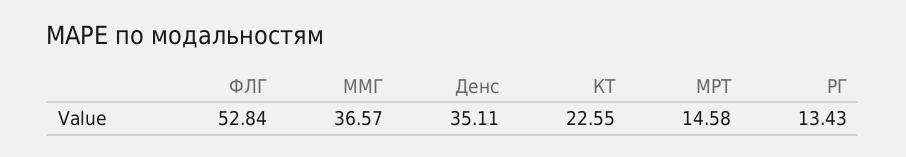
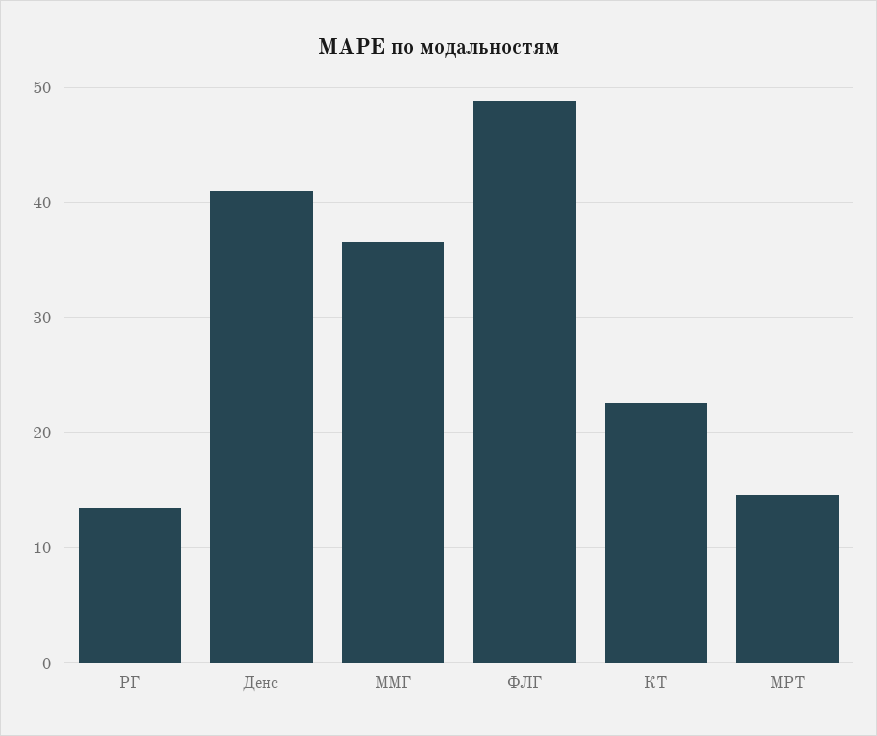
ФЛГ: 52.84 -> 49
Денс: 35.11 -> 41

